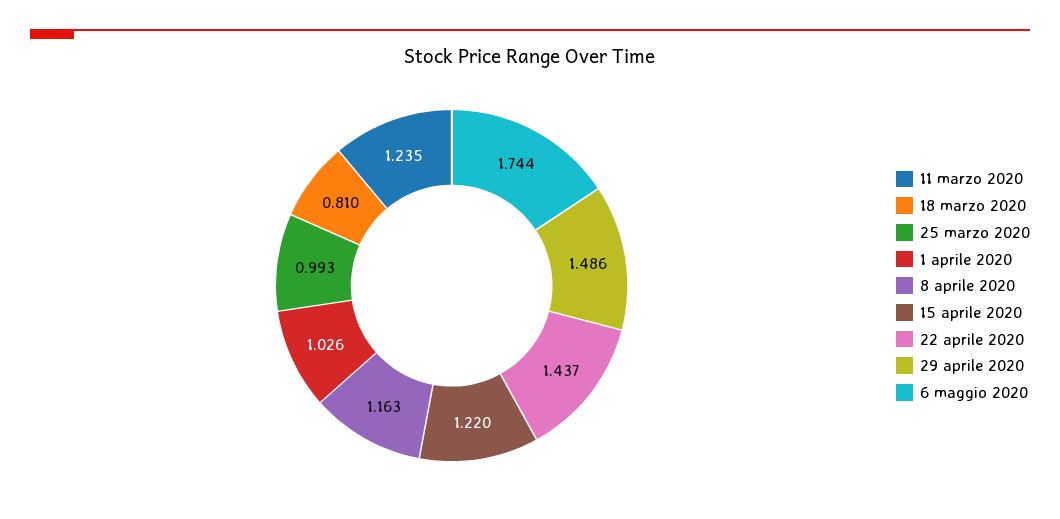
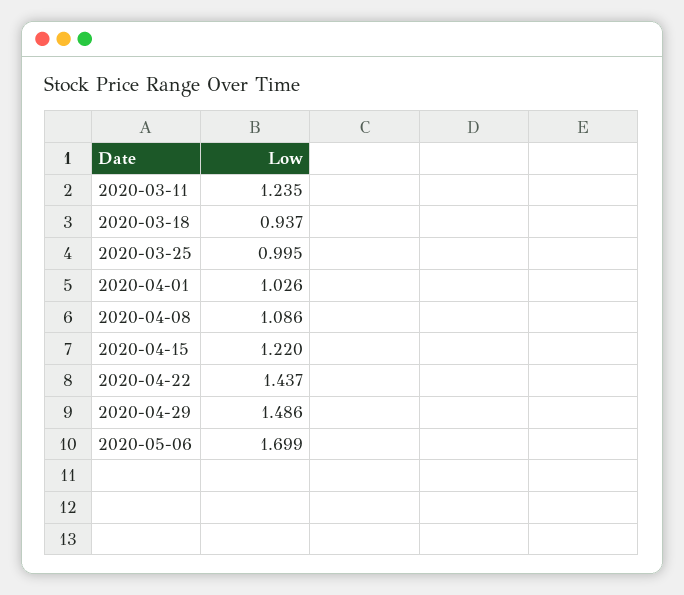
18 marzo 2020: 0.81 -> 0.937
25 marzo 2020: 0.993 -> 0.995
8 aprile 2020: 1.163 -> 1.086
6 maggio 2020: 1.744 -> 1.699

